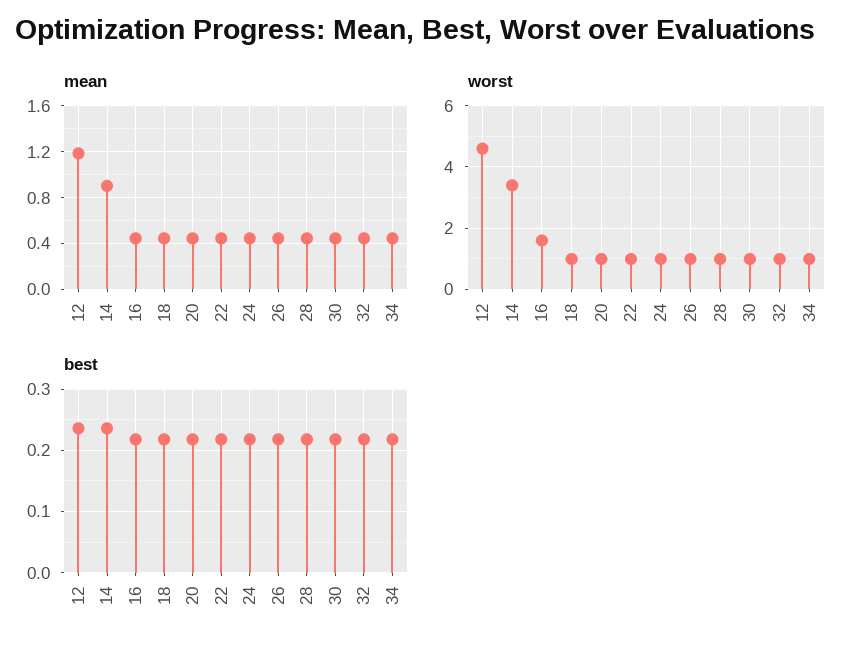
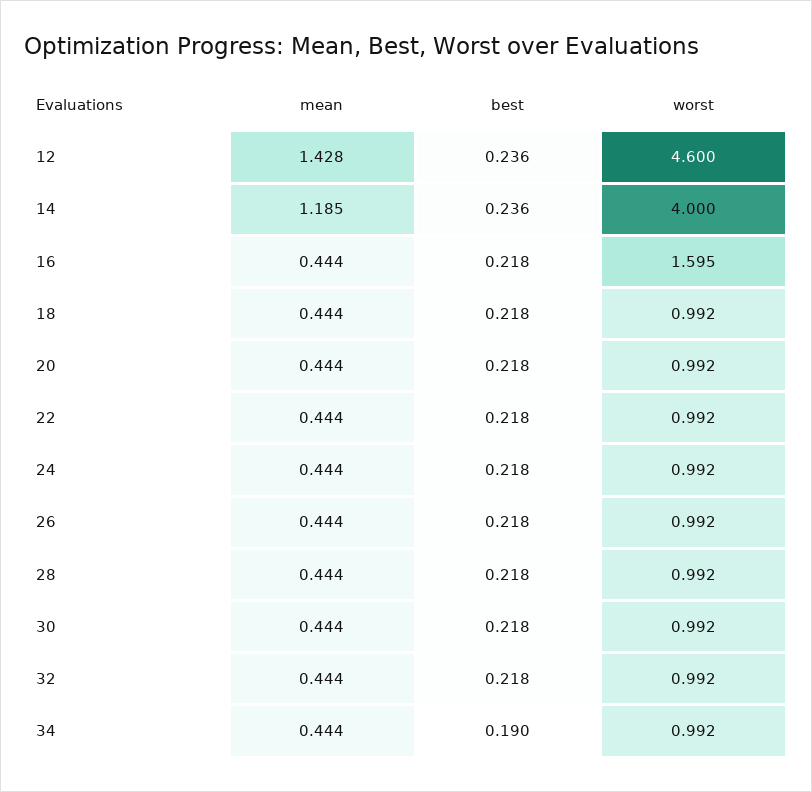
mean, 12: 1.2 -> 1.428
mean, 14: 0.9 -> 1.185
worst, 14: 3.4 -> 4
best, 34: 0.22 -> 0.19

